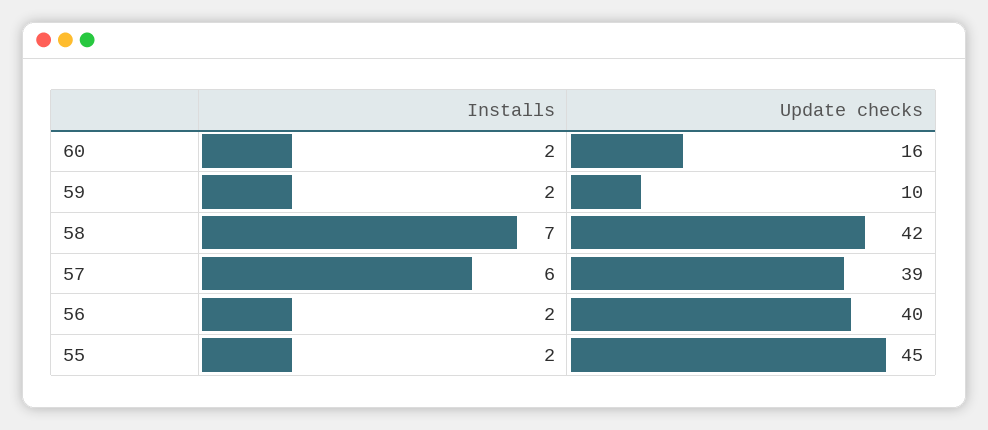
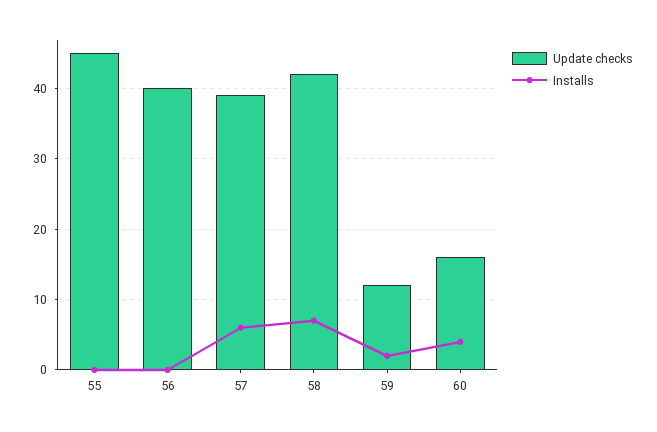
Installs, 60: 2 -> 4
Update checks, 59: 10 -> 12
Installs, 56: 2 -> 0
Installs, 55: 2 -> 0

